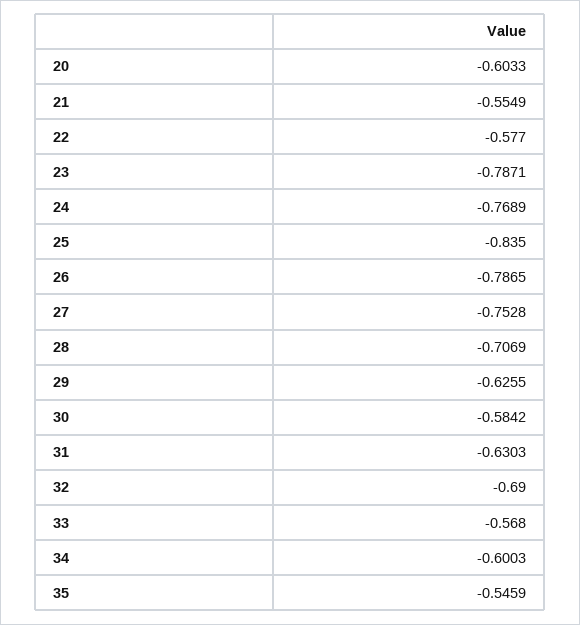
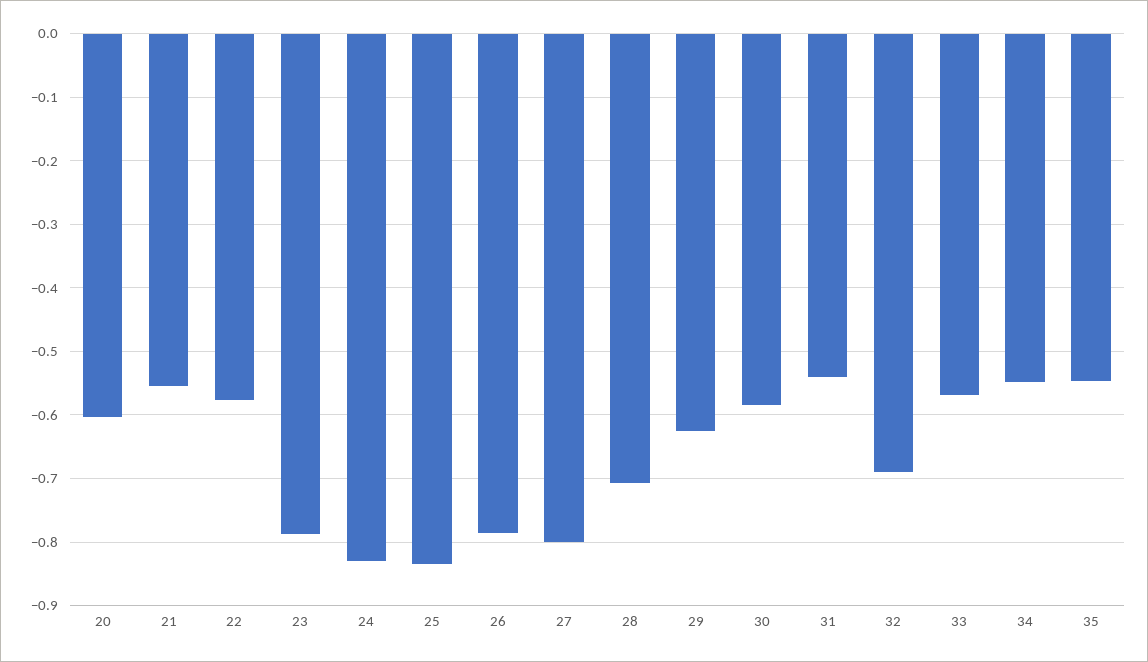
24: -0.7689 -> -0.83
27: -0.7528 -> -0.8
31: -0.6303 -> -0.54
34: -0.6003 -> -0.55

